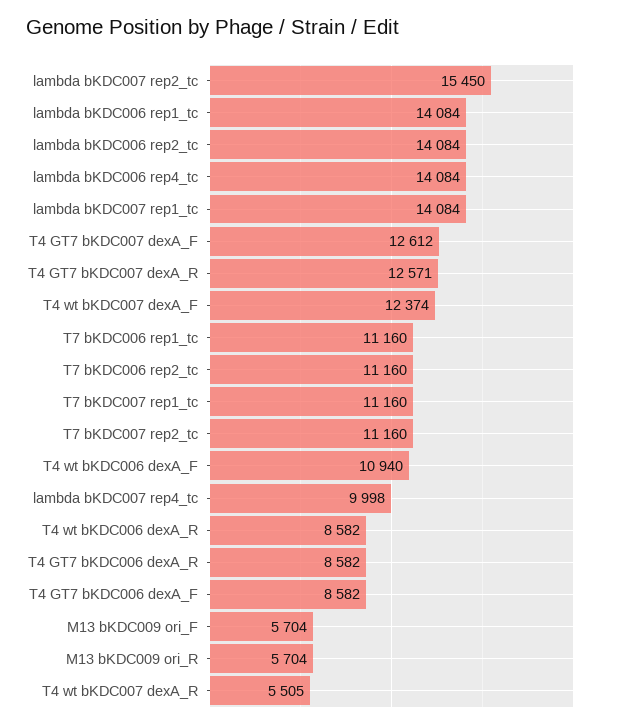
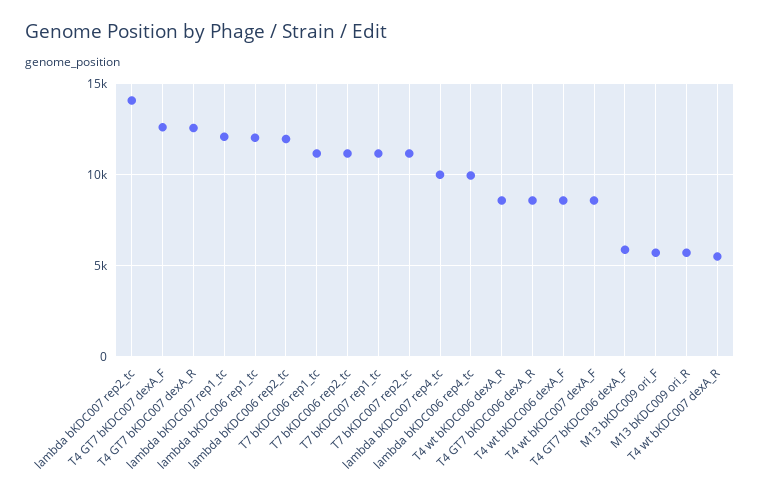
lambda bKDC007 rep2_tc: 15450 -> 14000
lambda bKDC006 rep1_tc: 14084 -> 12000
lambda bKDC006 rep2_tc: 14084 -> 12000
lambda bKDC006 rep4_tc: 14084 -> 10000
lambda bKDC007 rep1_tc: 14084 -> 12000
T4 wt bKDC007 dexA_F: 12374 -> 8500
T4 wt bKDC006 dexA_F: 10940 -> 8500
T4 GT7 bKDC006 dexA_F: 8582 -> 6000

